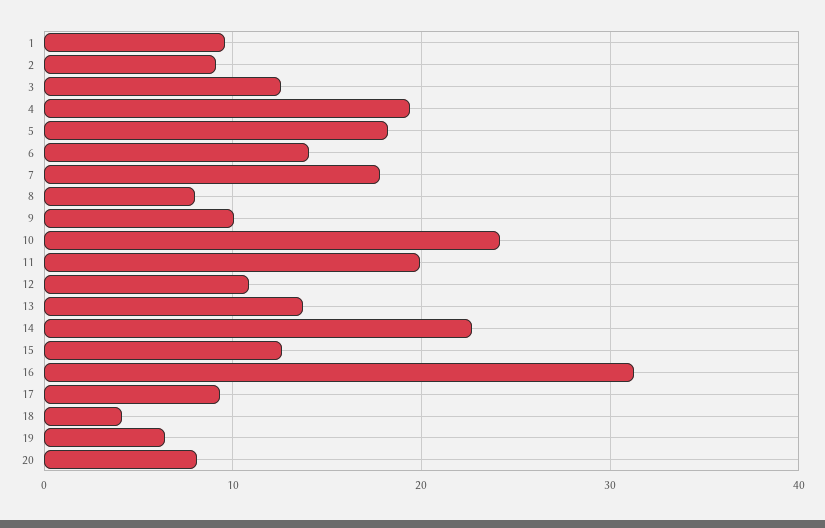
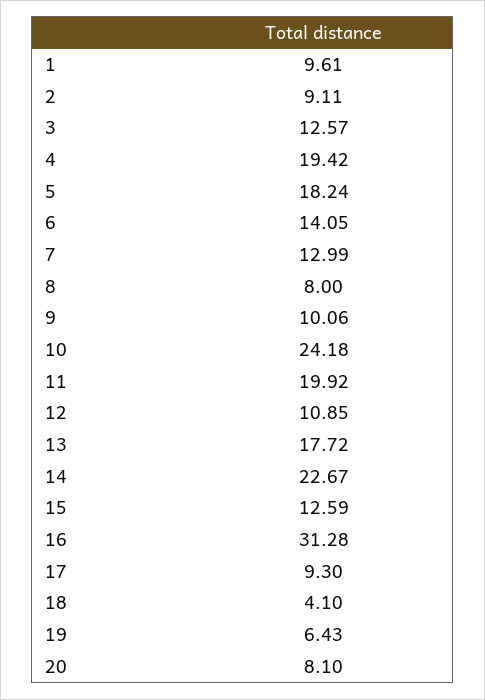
7: 18 -> 12.99
13: 14 -> 17.72

